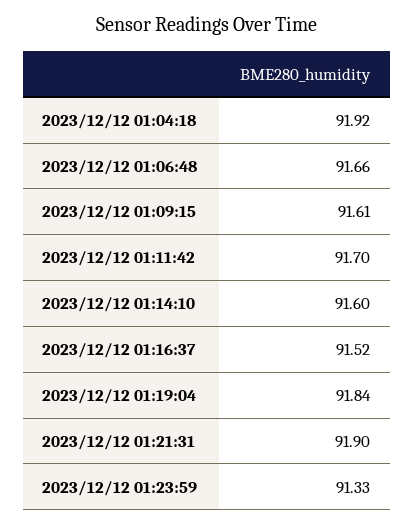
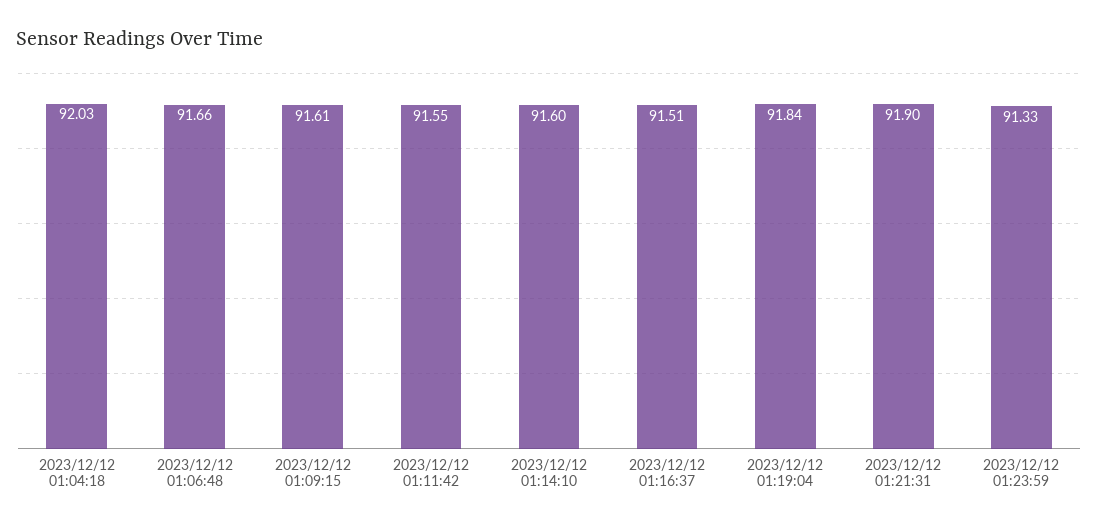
2023/12/12 01:04:18: 91.92 -> 92.03
2023/12/12 01:11:42: 91.7 -> 91.55
2023/12/12 01:16:37: 91.52 -> 91.51

